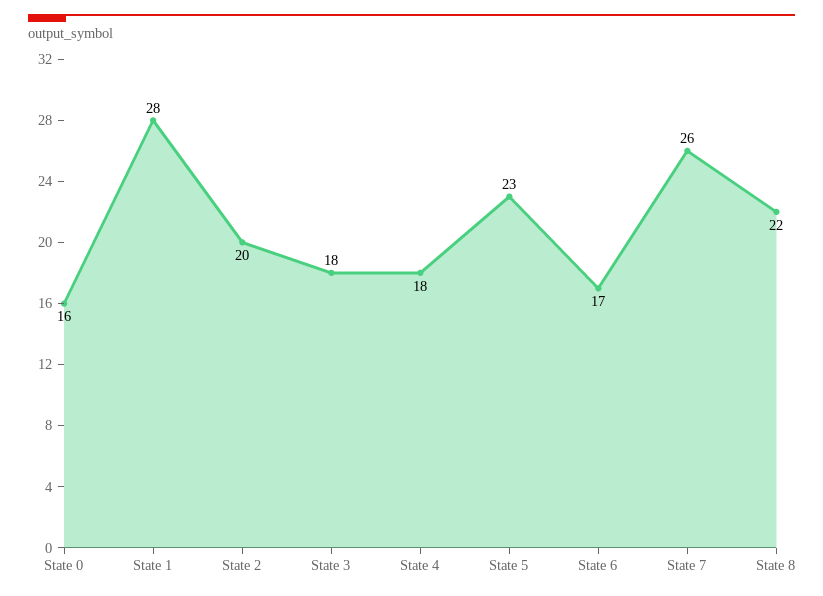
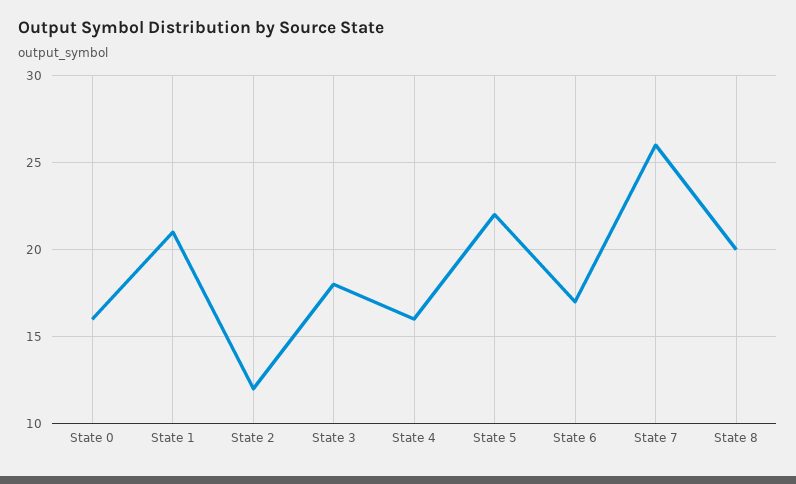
State 1: 28 -> 21
State 2: 20 -> 12
State 4: 18 -> 16
State 5: 23 -> 22
State 8: 22 -> 20

